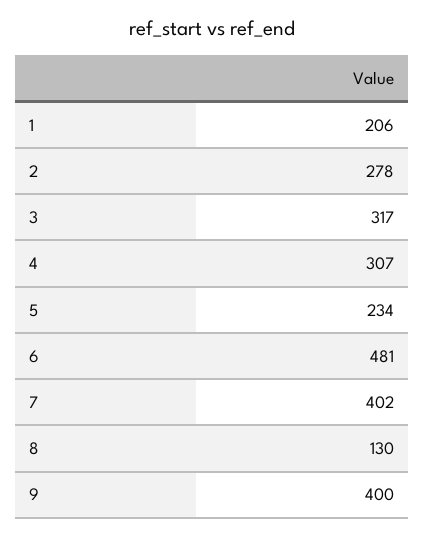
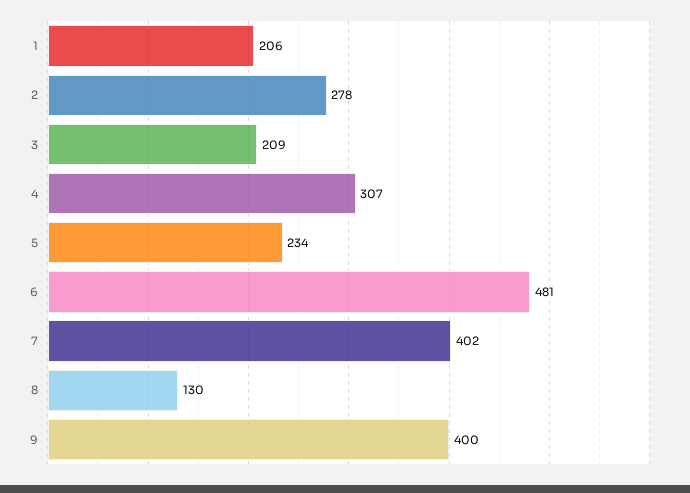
3: 317 -> 209

